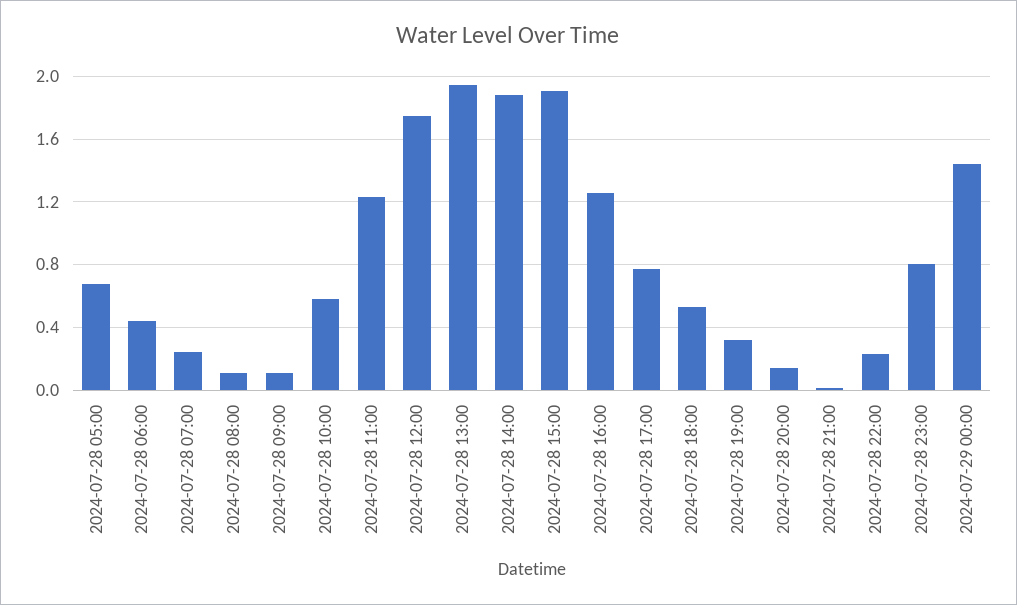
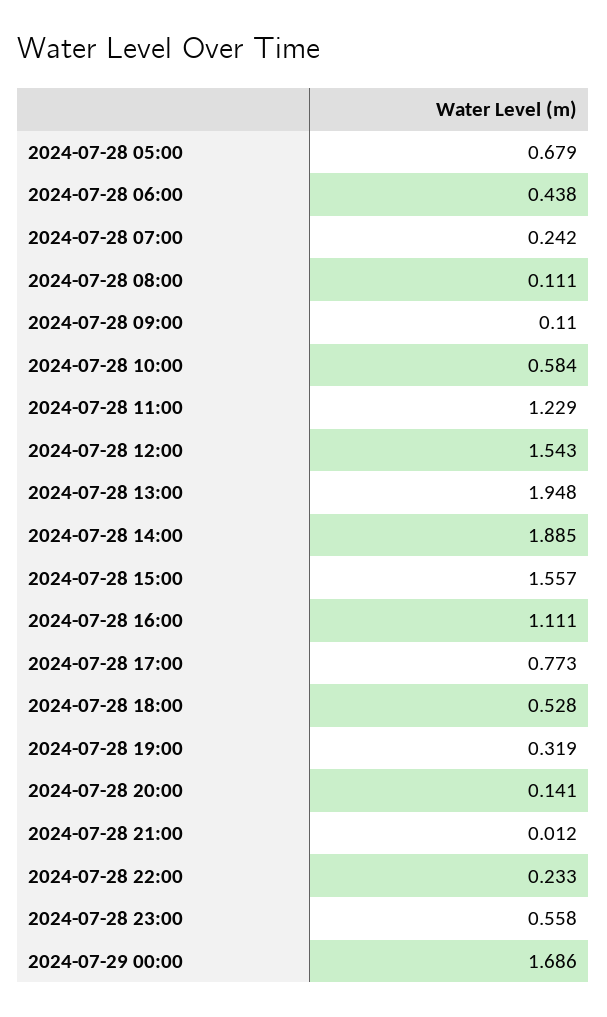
2024-07-28 12:00: 1.75 -> 1.543
2024-07-28 15:00: 1.9 -> 1.557
2024-07-28 16:00: 1.25 -> 1.111
2024-07-28 23:00: 0.8 -> 0.558
2024-07-29 00:00: 1.45 -> 1.686

